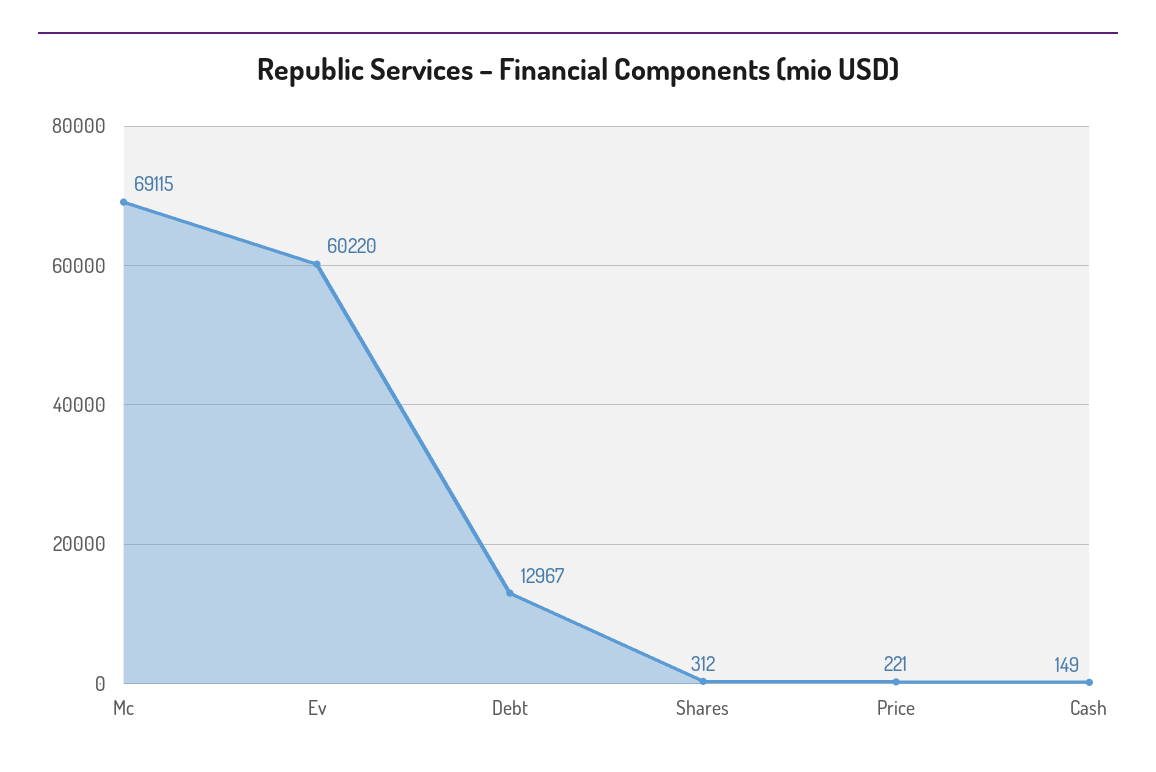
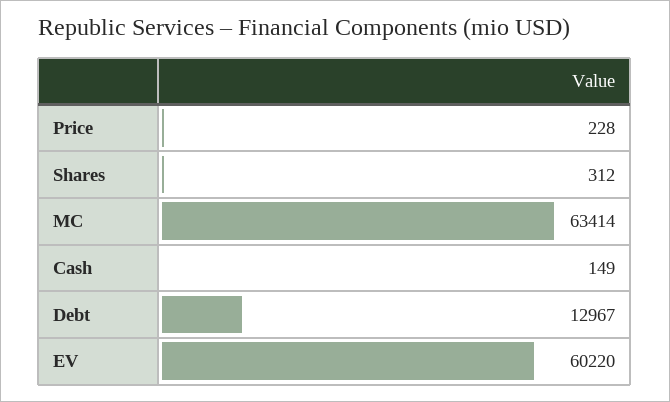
Mc: 69115 -> 63414
Price: 221 -> 228

